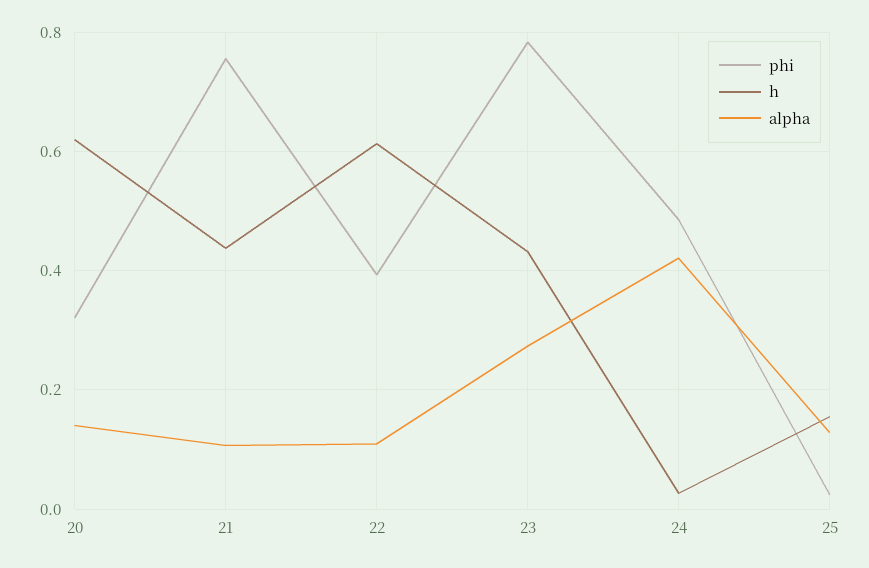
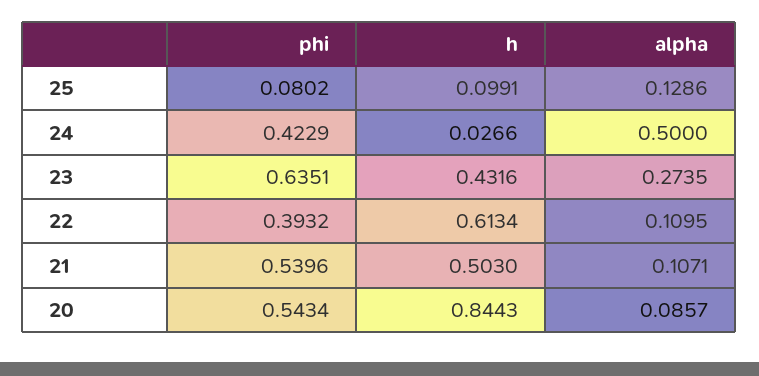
phi, 20: 0.32 -> 0.5434
h, 20: 0.62 -> 0.8443
alpha, 20: 0.14 -> 0.0857
phi, 21: 0.76 -> 0.5396
h, 21: 0.44 -> 0.503
phi, 23: 0.78 -> 0.6351
phi, 24: 0.48 -> 0.4229
alpha, 24: 0.42 -> 0.5
phi, 25: 0.02 -> 0.0802
h, 25: 0.16 -> 0.0991

